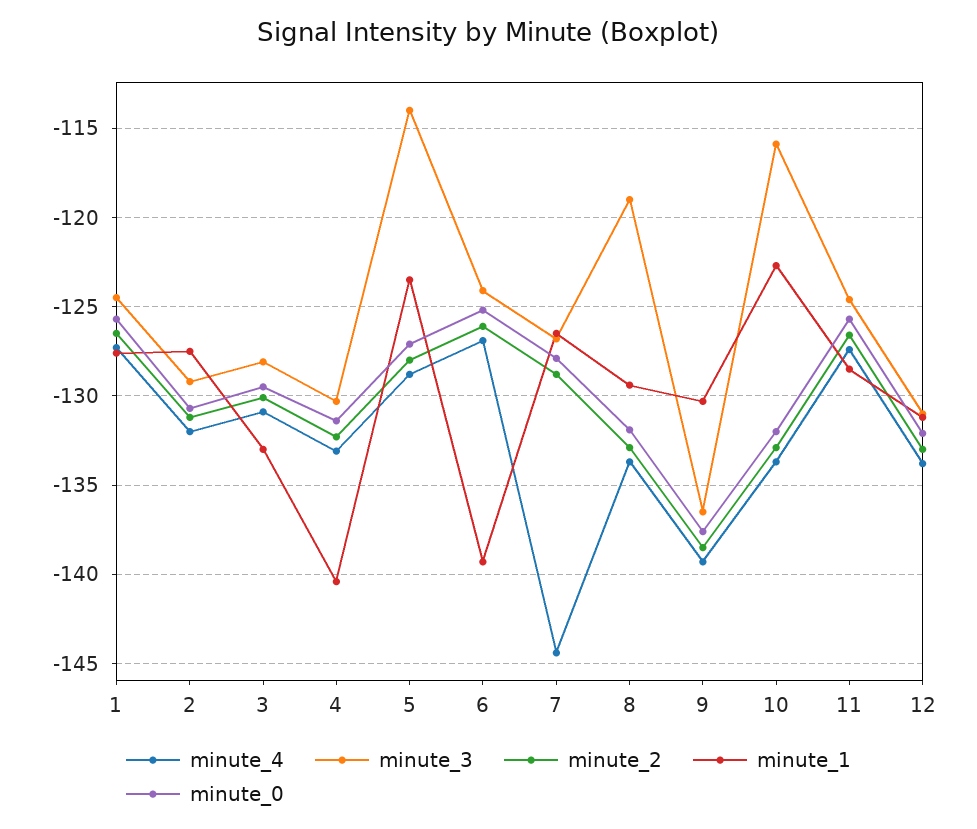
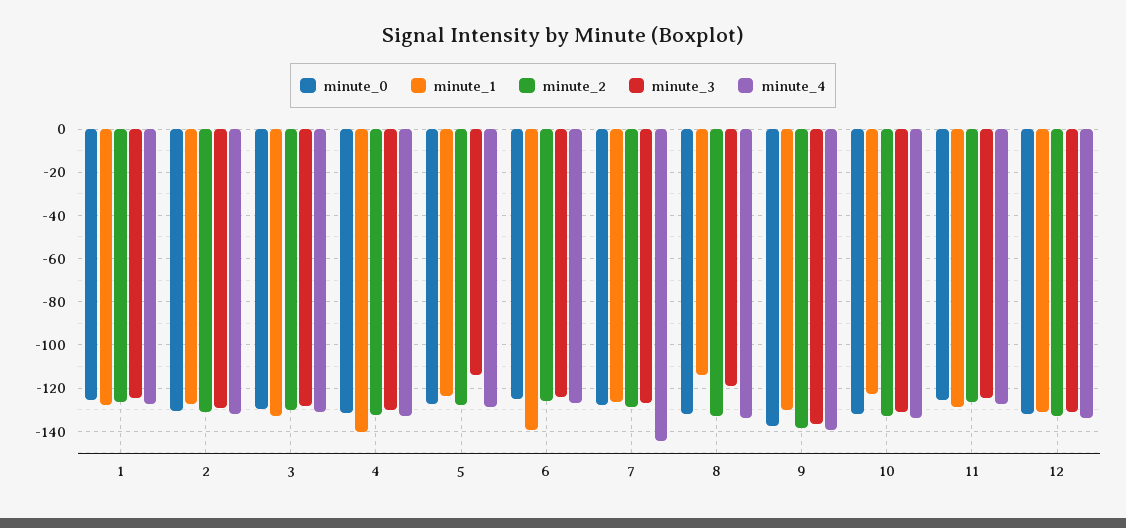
minute_1, 8: -129.5 -> -115
minute_3, 10: -116 -> -130

